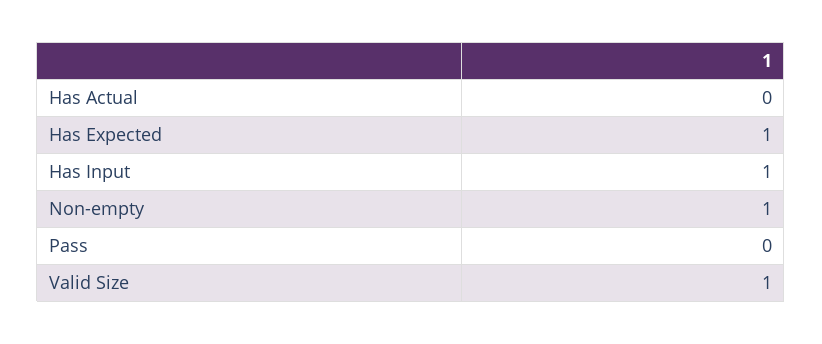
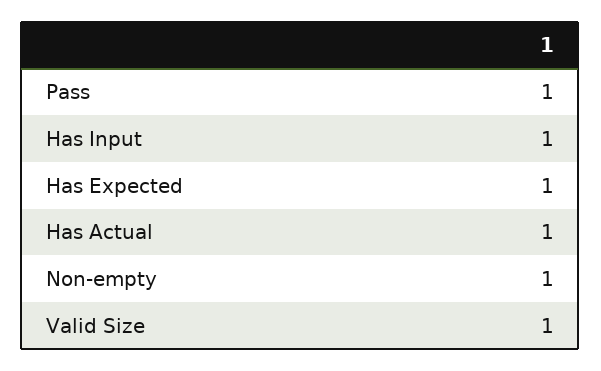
Has Actual: 0 -> 1
Pass: 0 -> 1

